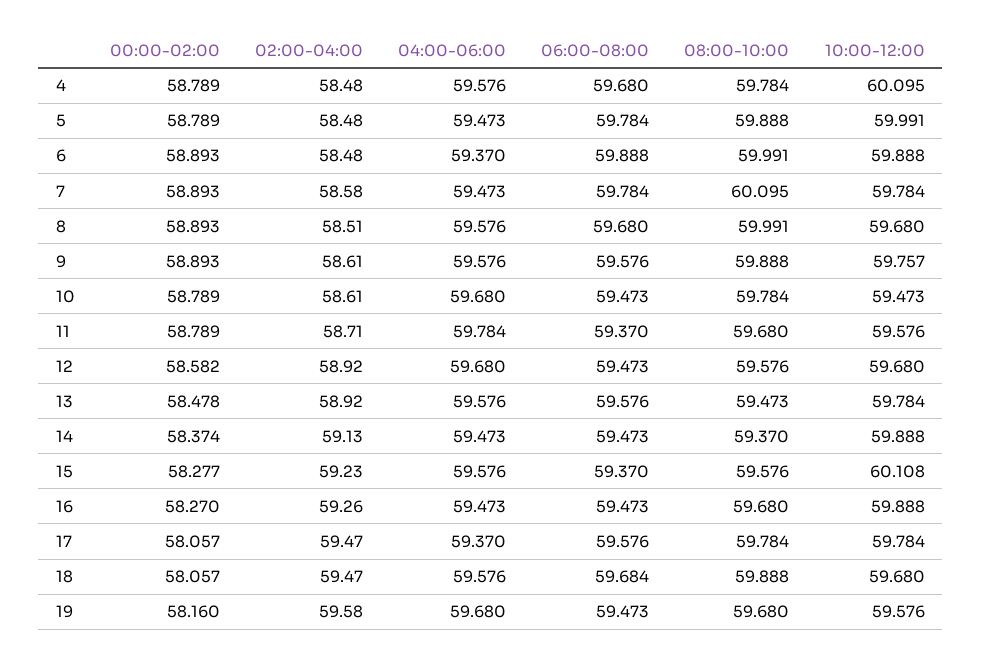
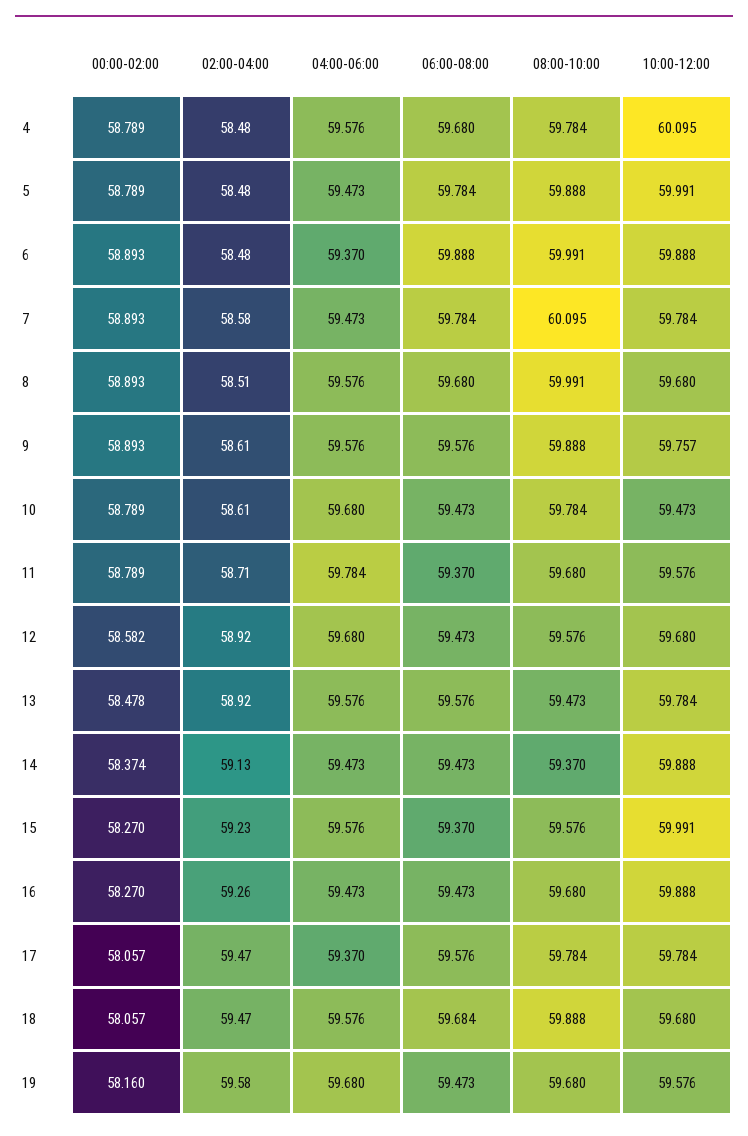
00:00-02:00, 15: 58.277 -> 58.27
10:00-12:00, 15: 60.108 -> 59.991

